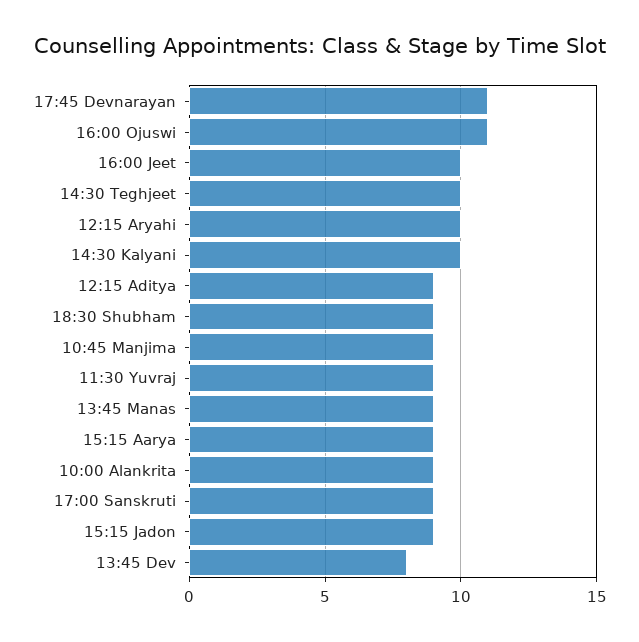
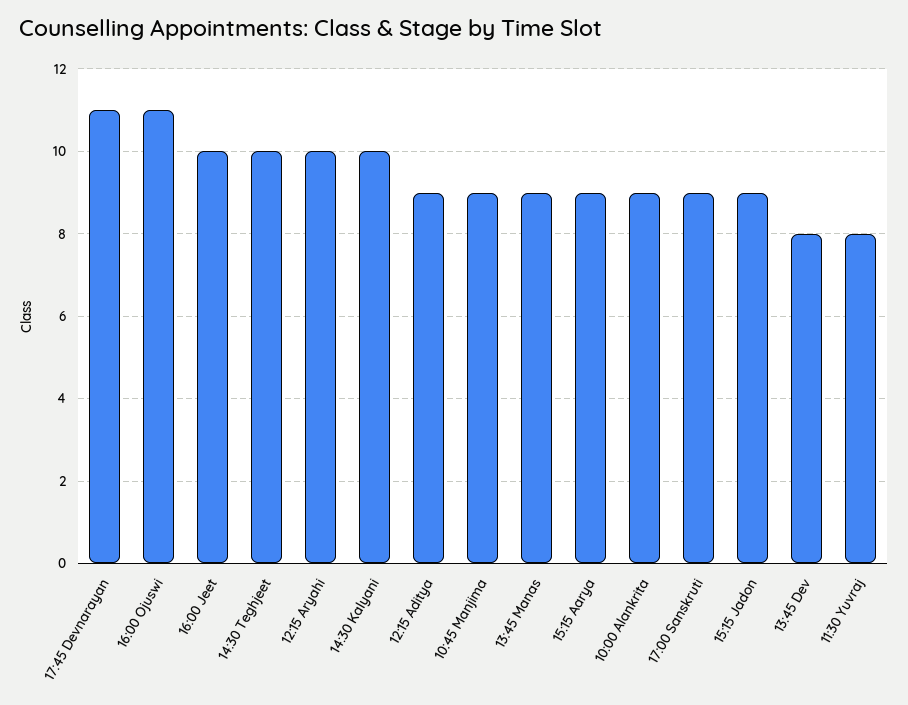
18:30 Shubham: 9 -> none
11:30 Yuvraj: 9 -> 8

